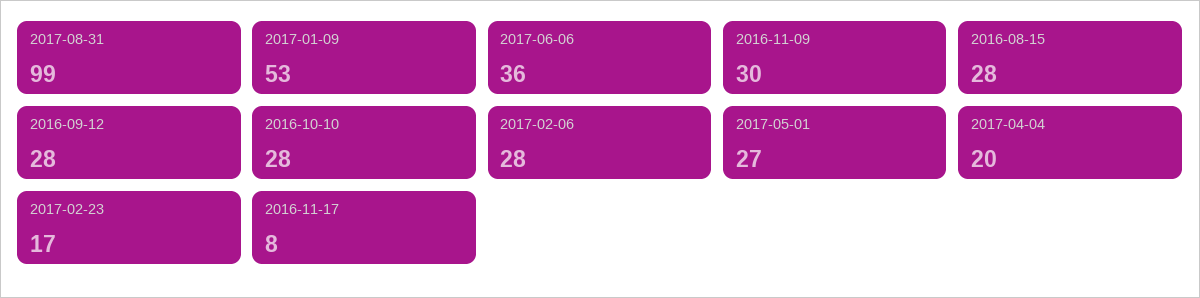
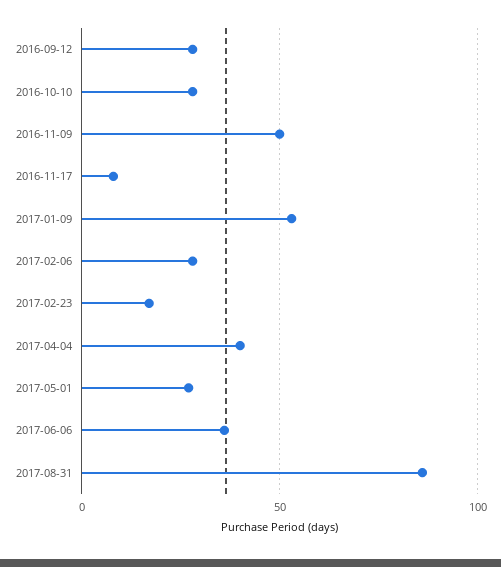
2017-08-31: 99 -> 85
2016-11-09: 30 -> 50
2016-08-15: 28 -> none
2017-04-04: 20 -> 40

